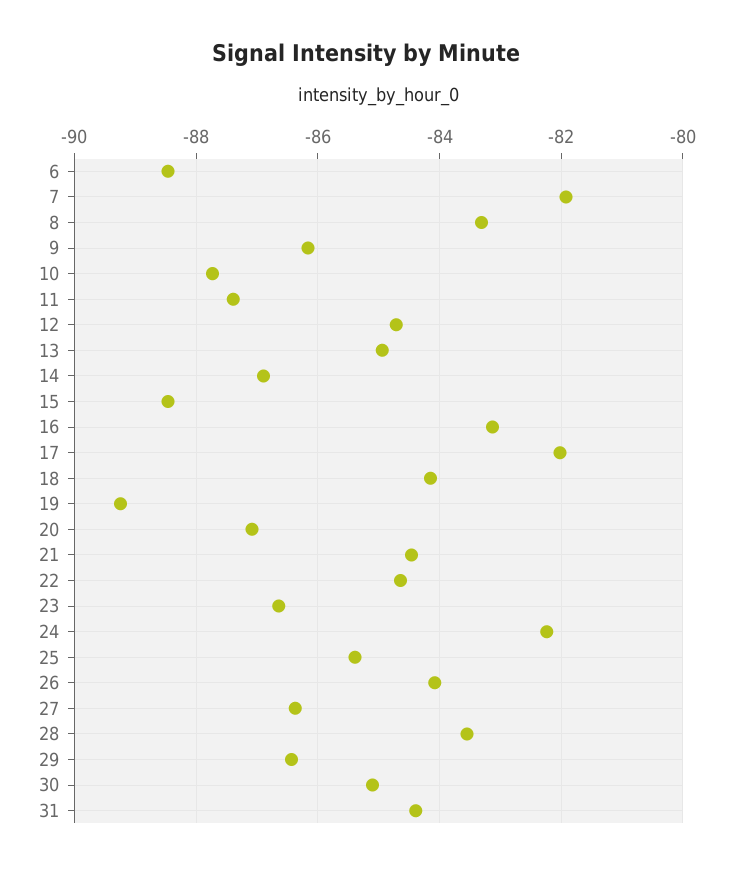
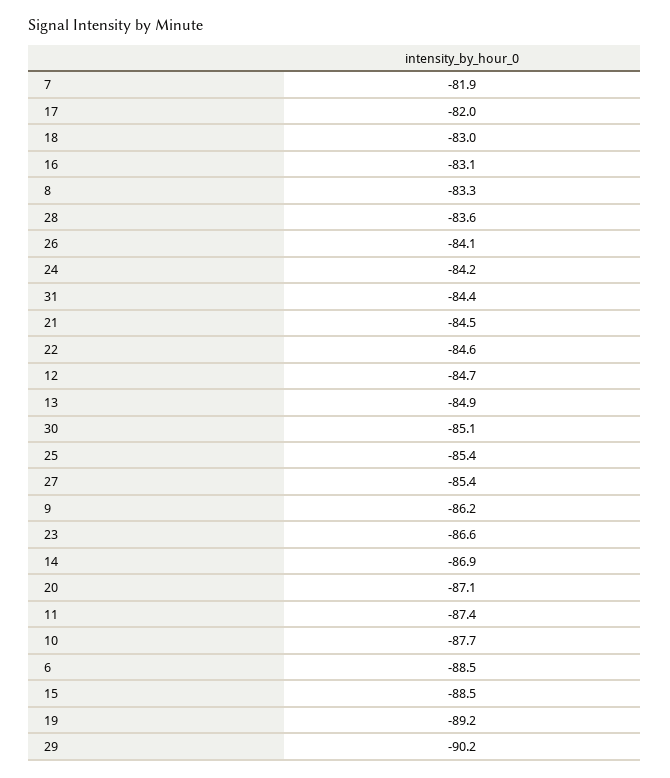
18: -84.2 -> -83
24: -82.2 -> -84.2
27: -86.4 -> -85.4
29: -86.4 -> -90.2

